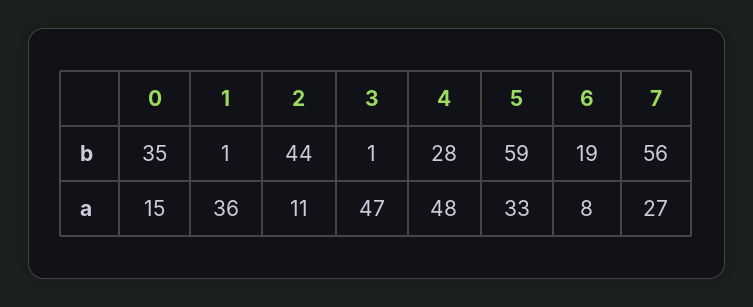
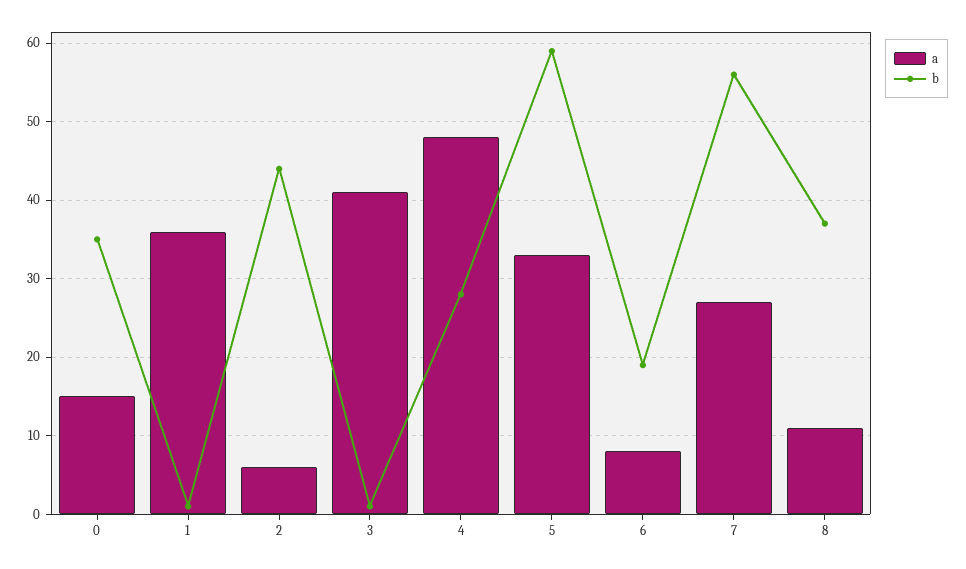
a, 2: 11 -> 6
a, 3: 47 -> 41
a, 8: none -> 11
b, 8: none -> 37

